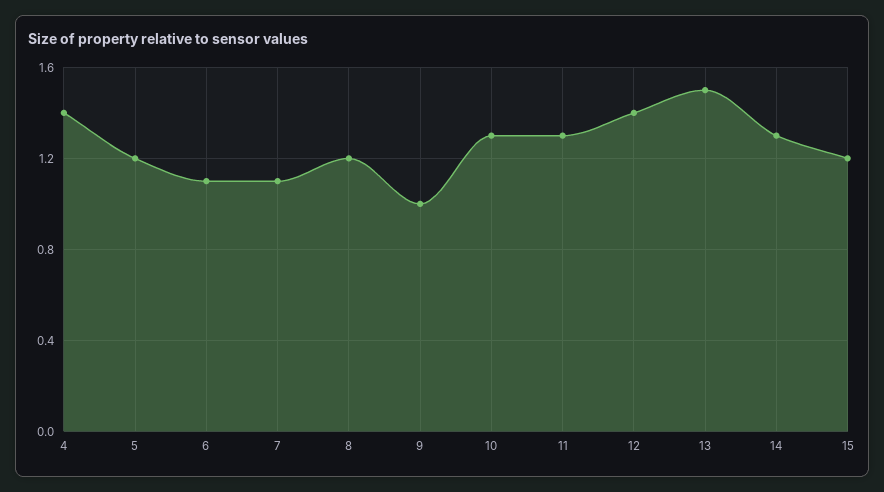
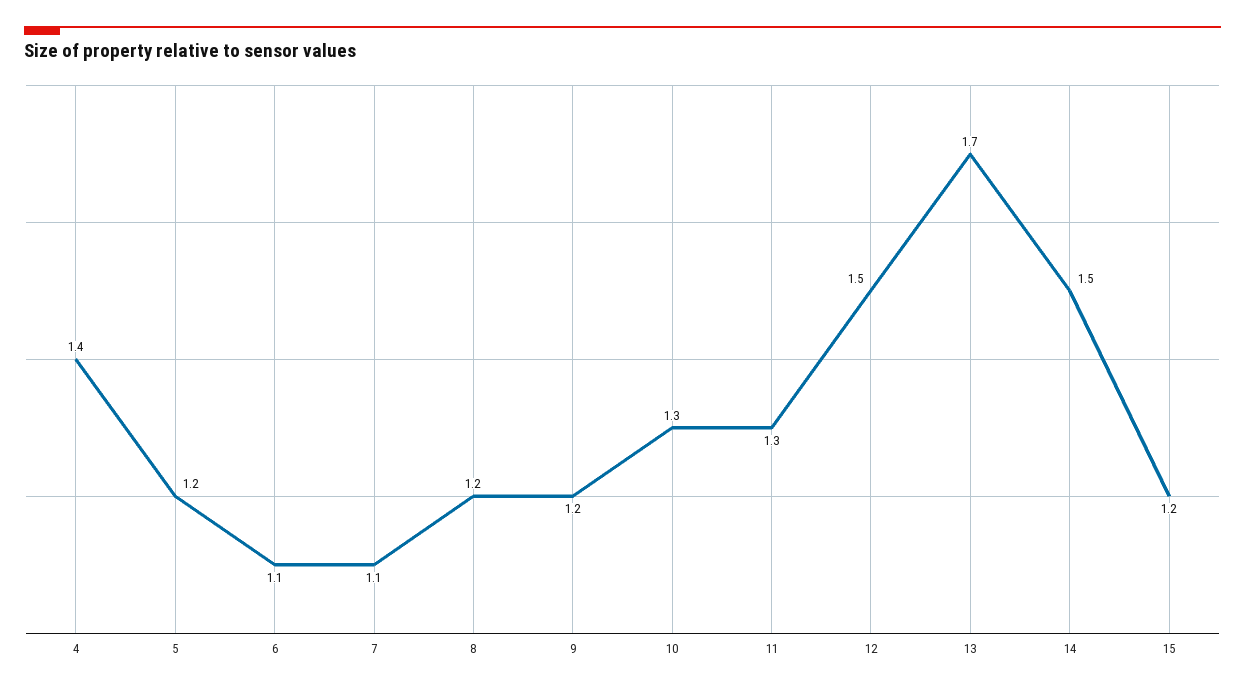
9: 1 -> 1.2
12: 1.4 -> 1.5
13: 1.5 -> 1.7
14: 1.3 -> 1.5

